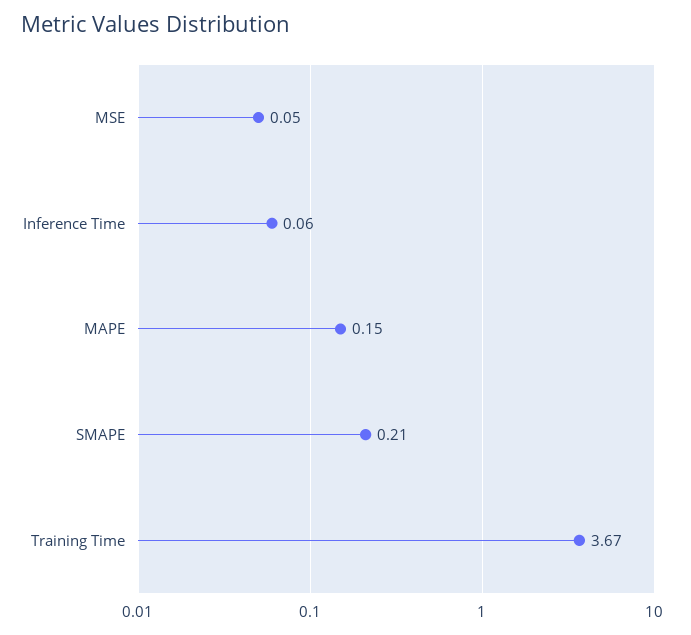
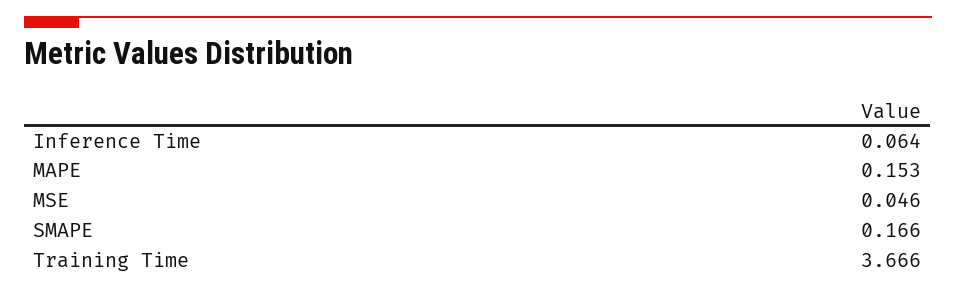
SMAPE: 0.21 -> 0.166

